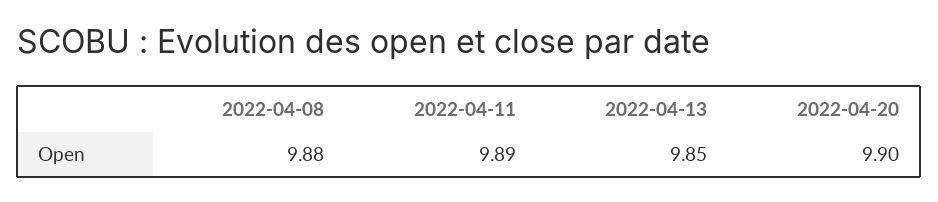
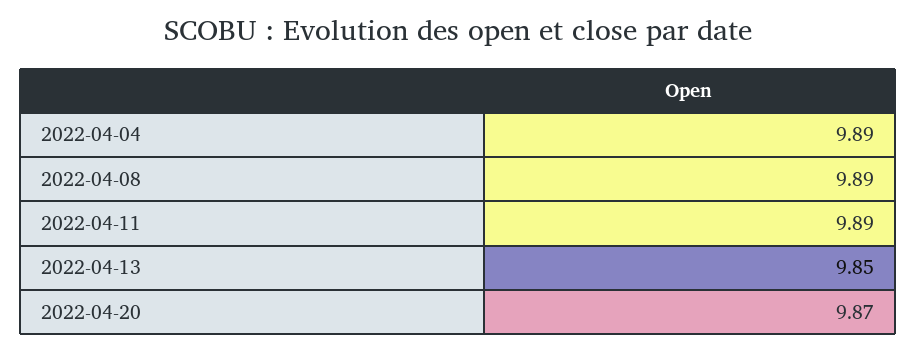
2022-04-08: 9.88 -> 9.89
2022-04-20: 9.9 -> 9.87
2022-04-04: none -> 9.89

